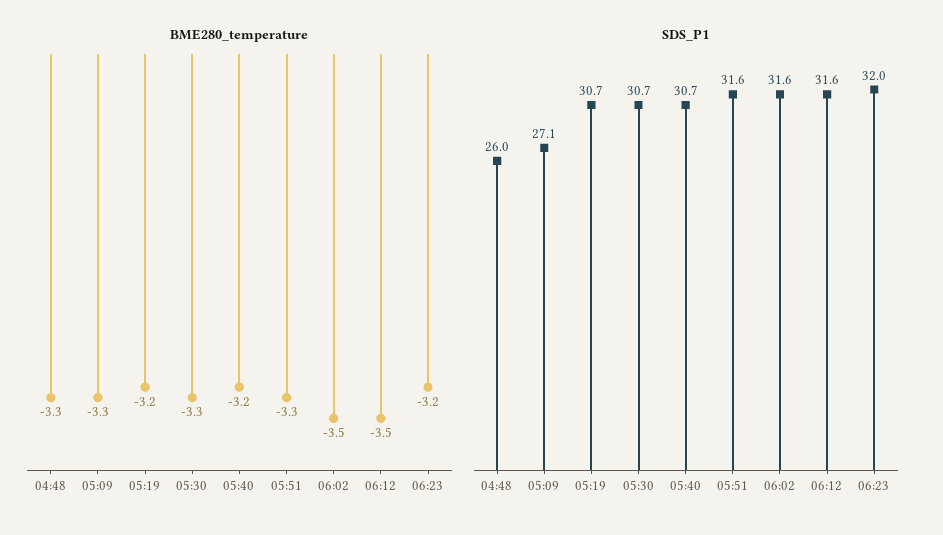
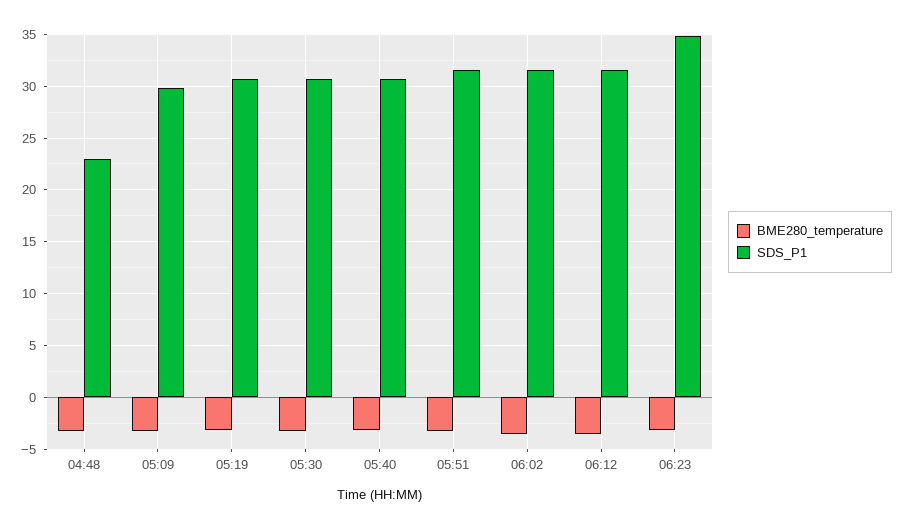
SDS_P1, 04:48: 26 -> 23
SDS_P1, 05:09: 27.1 -> 30
SDS_P1, 06:23: 32 -> 35

